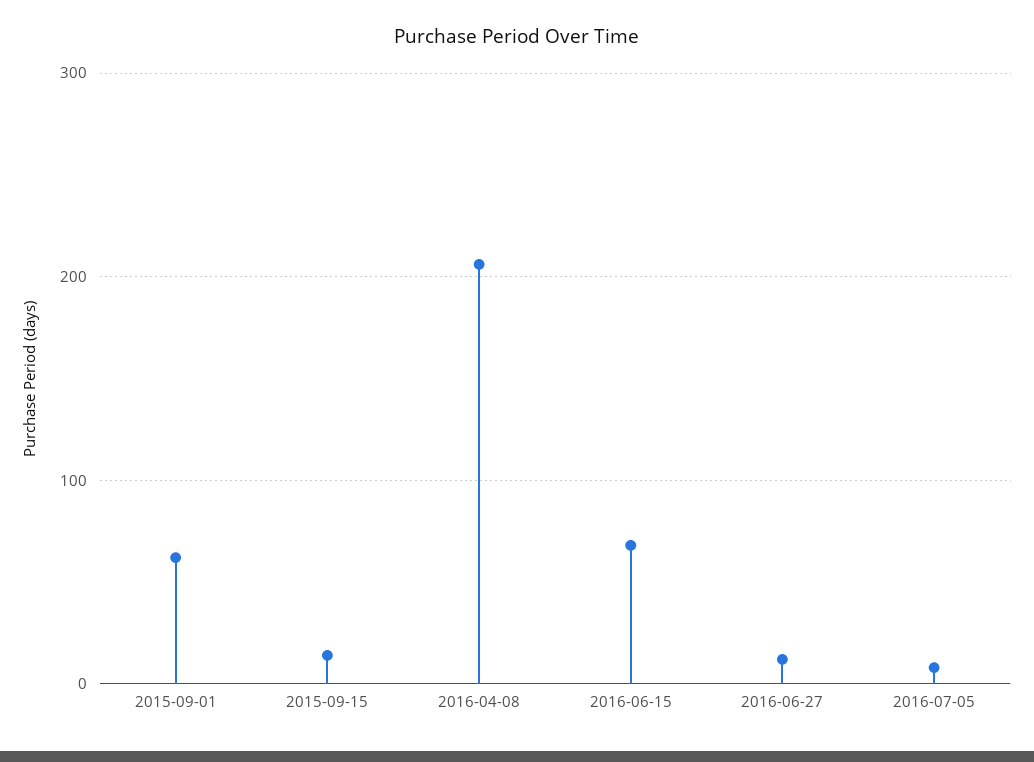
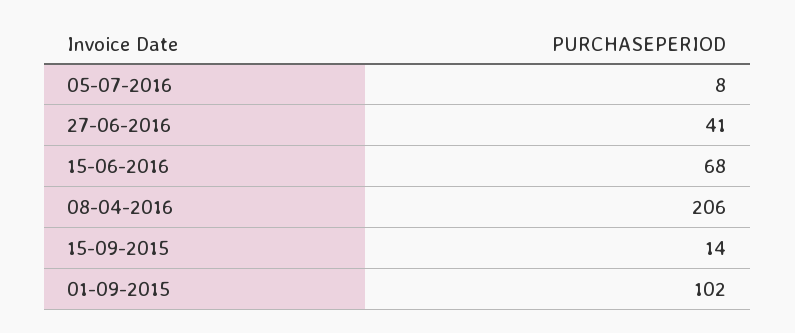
2015-09-01: 60 -> 102
2016-06-27: 10 -> 41

